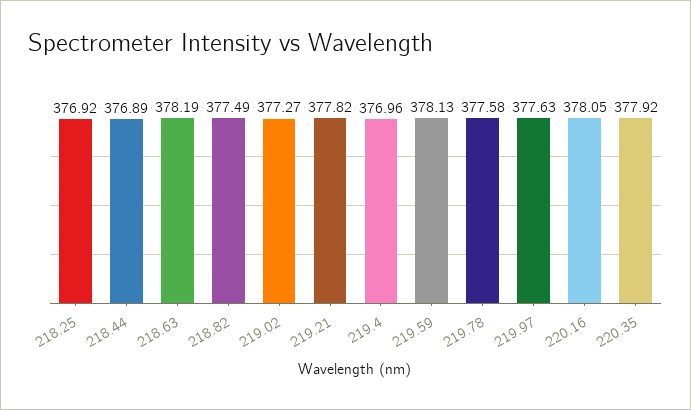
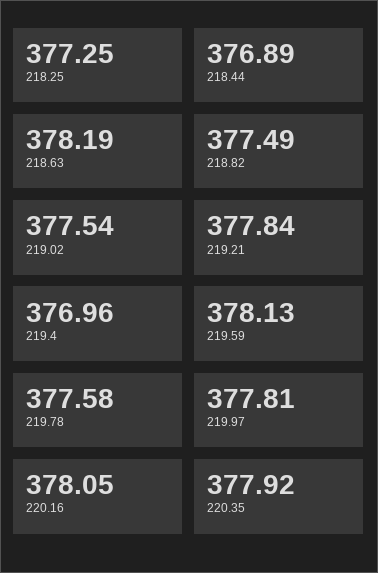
218.25: 376.92 -> 377.25
219.02: 377.27 -> 377.54
219.21: 377.82 -> 377.84
219.97: 377.63 -> 377.81

